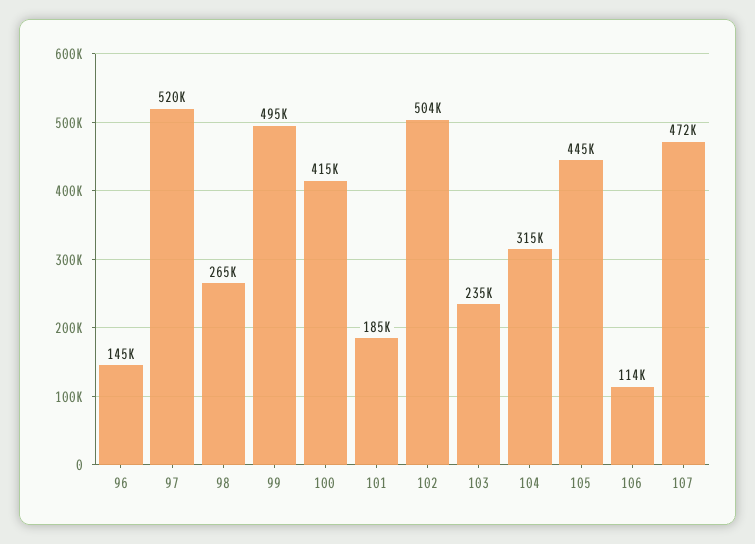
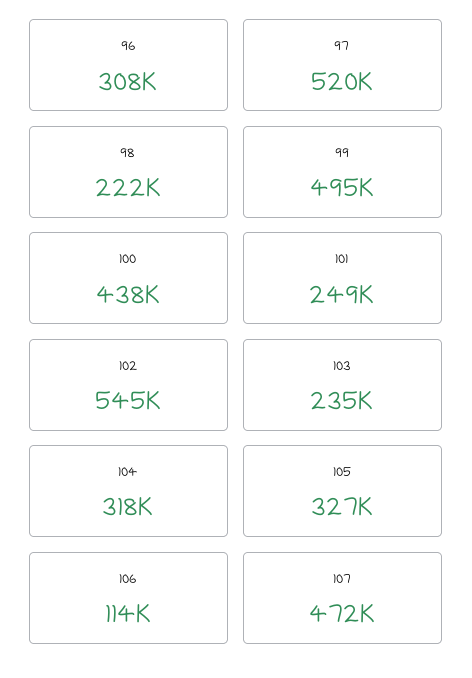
96: 145000 -> 308000
98: 265000 -> 222000
100: 415000 -> 438000
101: 185000 -> 249000
102: 504000 -> 545000
104: 315000 -> 318000
105: 445000 -> 327000

